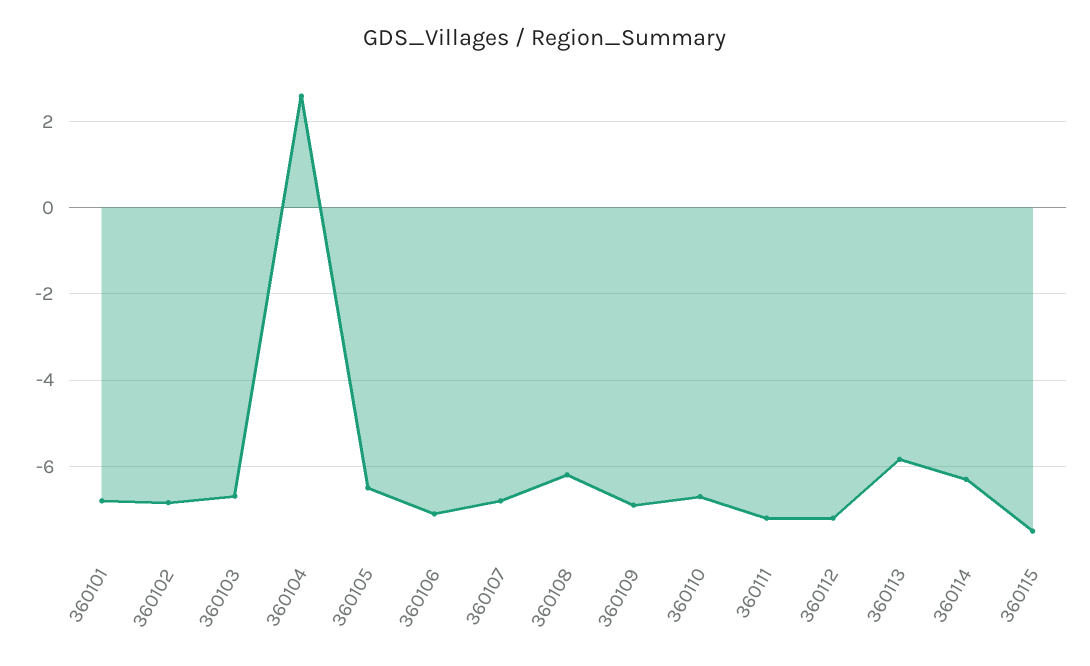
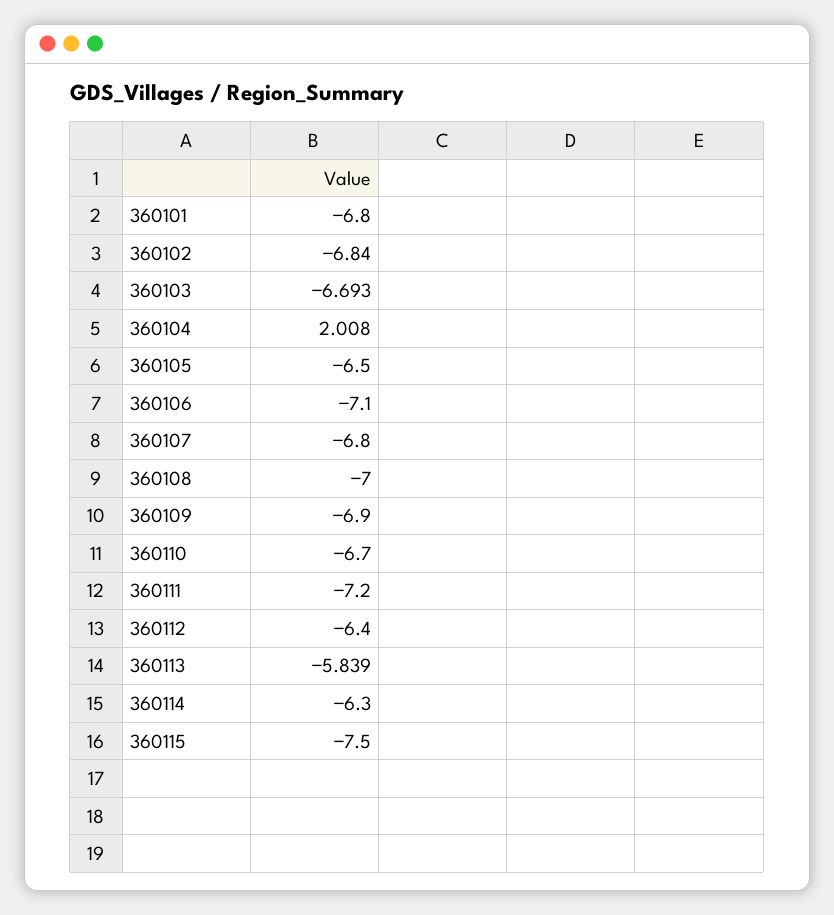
360104: 2.6 -> 2.008
360108: -6.2 -> -7
360112: -7.2 -> -6.4

